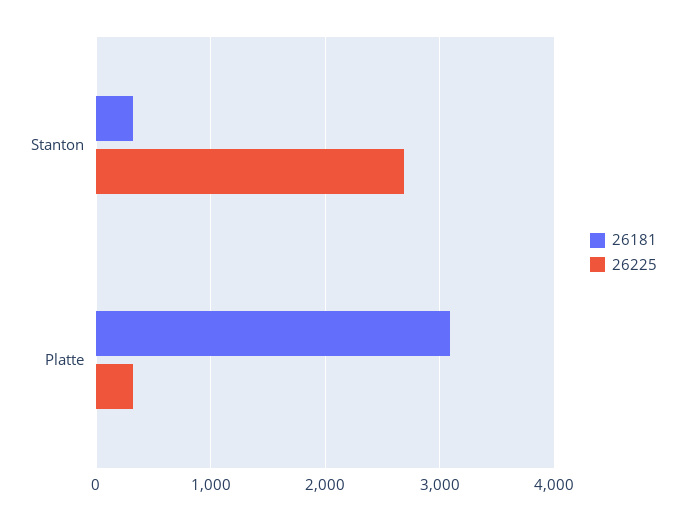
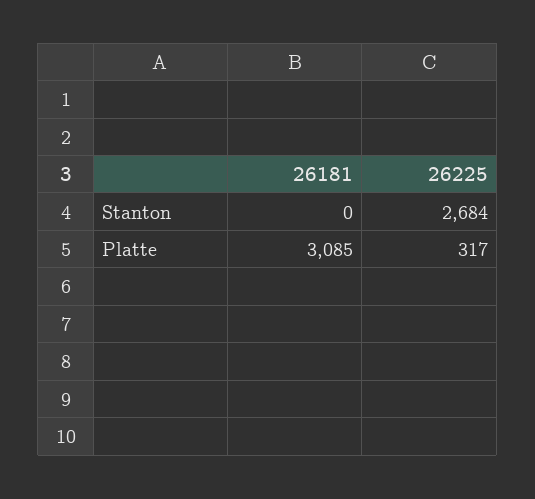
26181, Stanton: 300 -> 0

